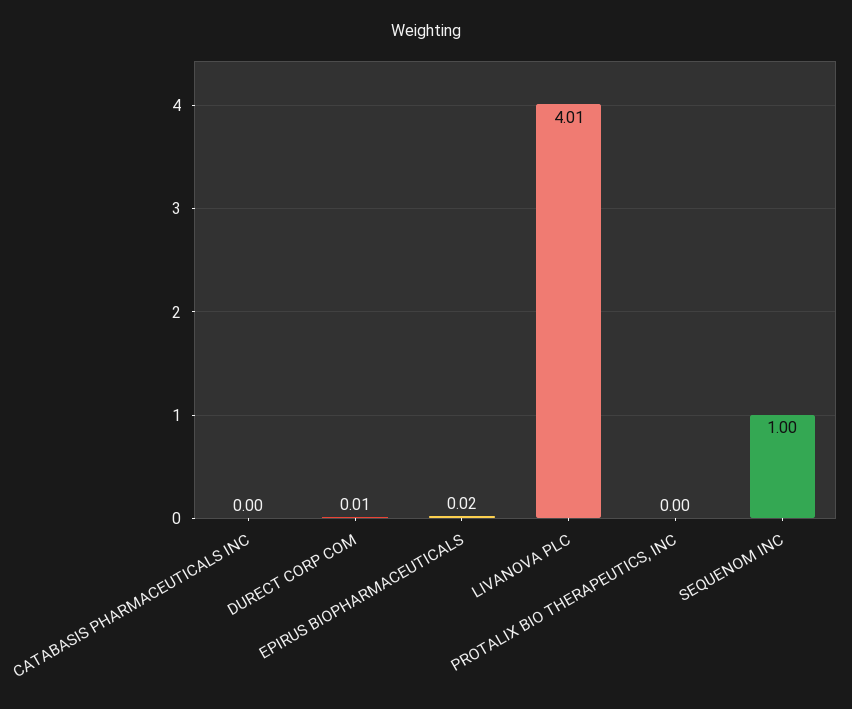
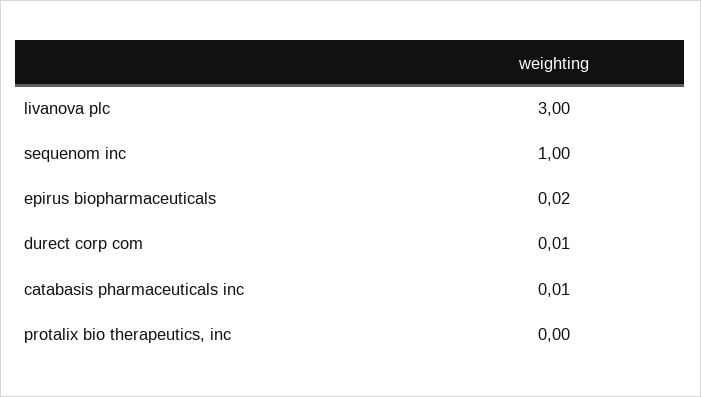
CATABASIS PHARMACEUTICALS INC: 0 -> 0.01
LIVANOVA PLC: 4.01 -> 3

